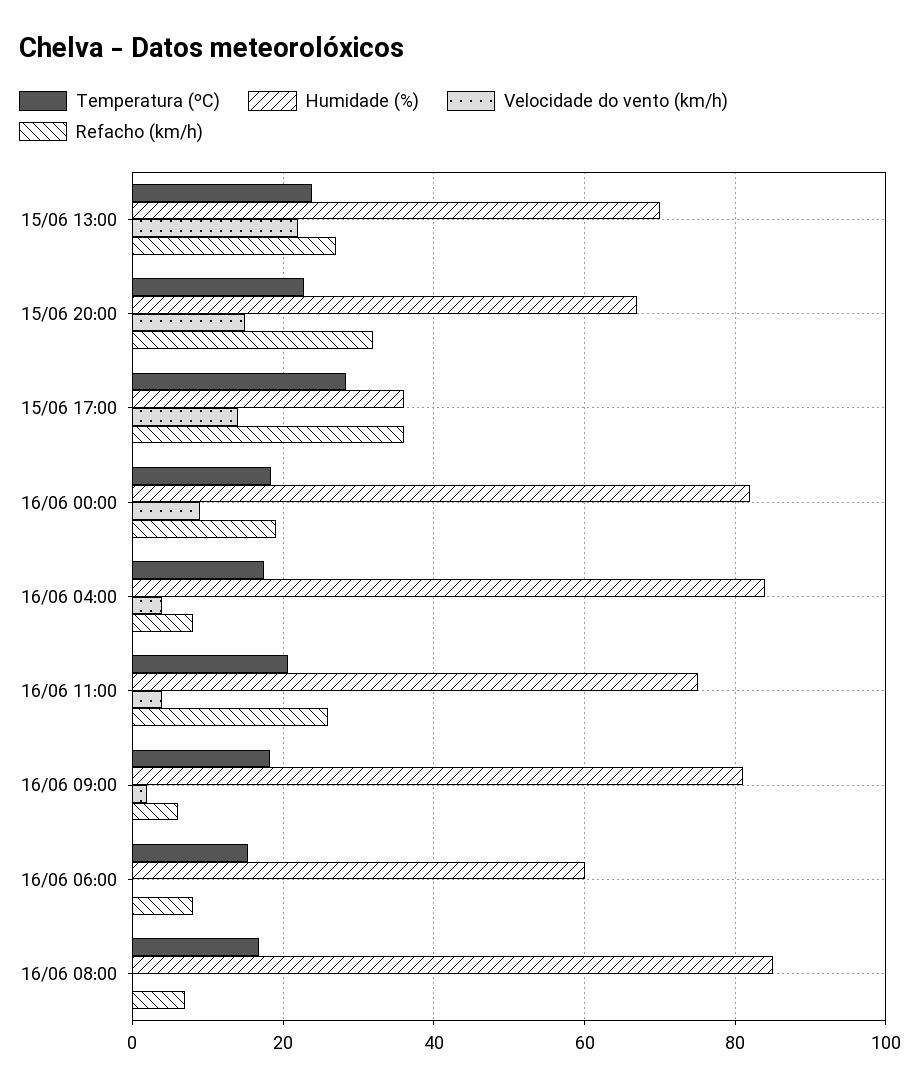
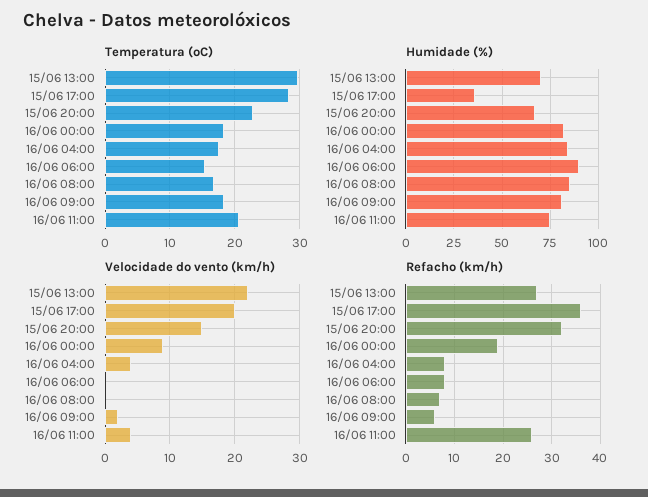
Temperatura (ºC), 15/06 13:00: 24 -> 30
Velocidade do vento (km/h), 15/06 17:00: 14 -> 20
Humidade (%), 16/06 06:00: 60 -> 90

